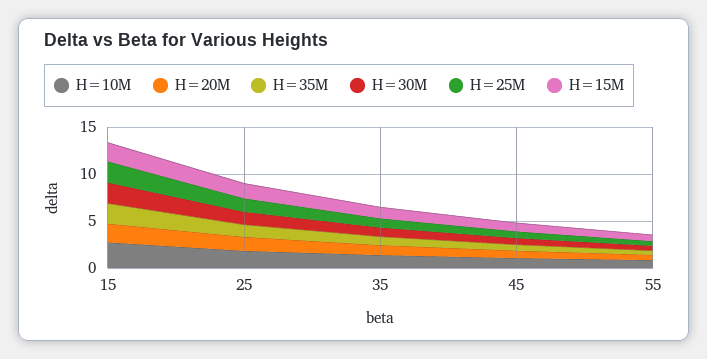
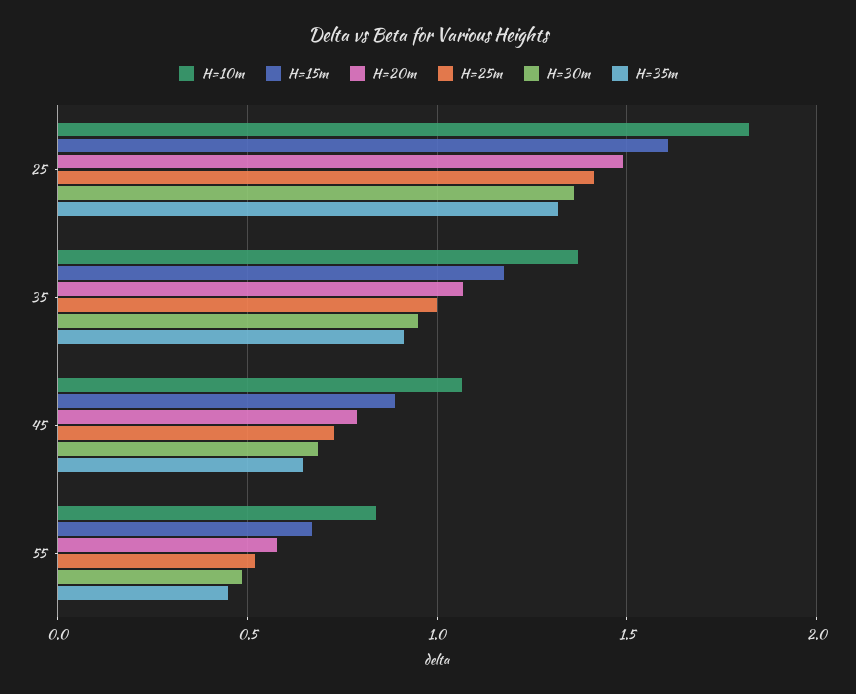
H=10M, 15: 3 -> none
H=20M, 15: 2 -> none
H=35M, 15: 2 -> none
H=30M, 15: 2 -> none
H=25M, 15: 2 -> none
H=15M, 15: 2 -> none

